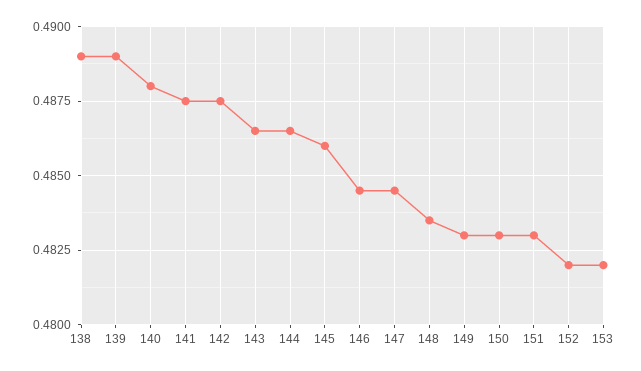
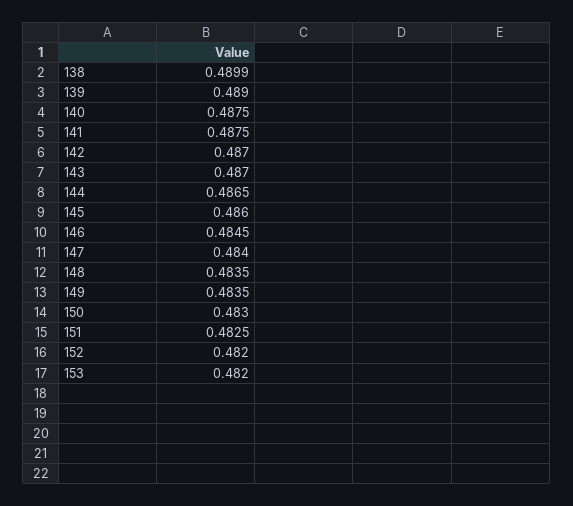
138: 0.489 -> 0.4899
140: 0.488 -> 0.4875
142: 0.4875 -> 0.487
143: 0.4865 -> 0.487
147: 0.4845 -> 0.484
149: 0.483 -> 0.4835
151: 0.483 -> 0.4825

